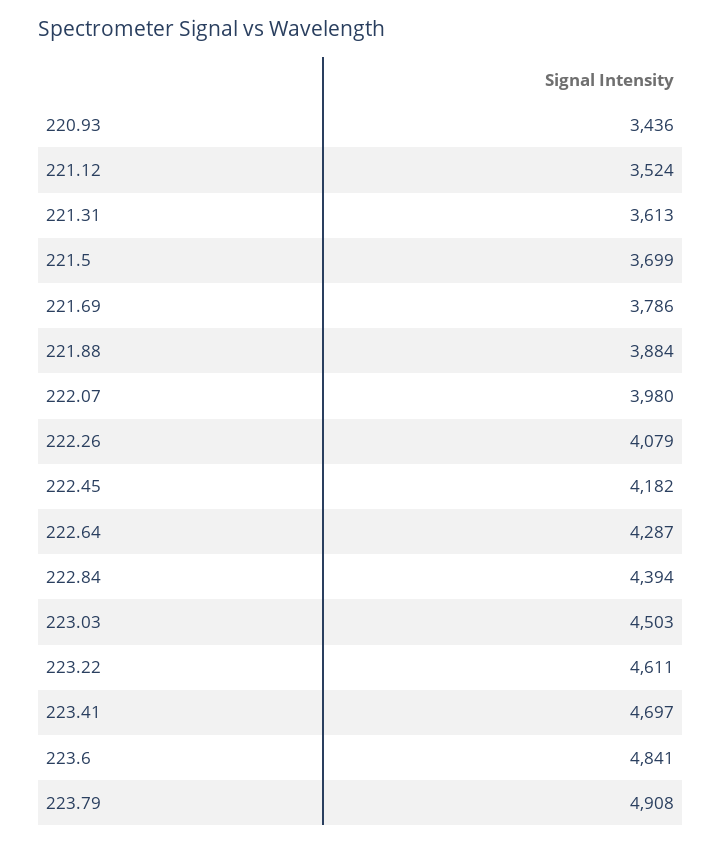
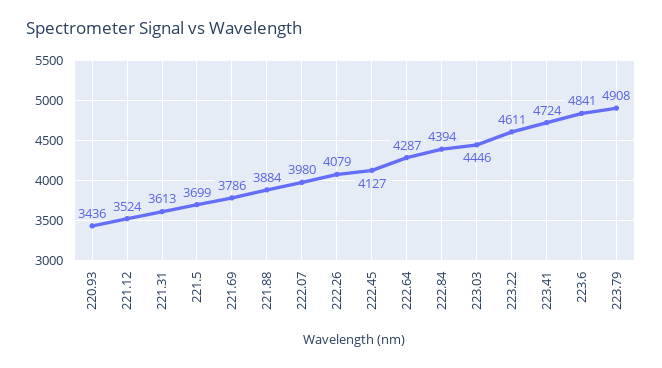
222.45: 4182 -> 4127
223.03: 4503 -> 4446
223.41: 4697 -> 4724

